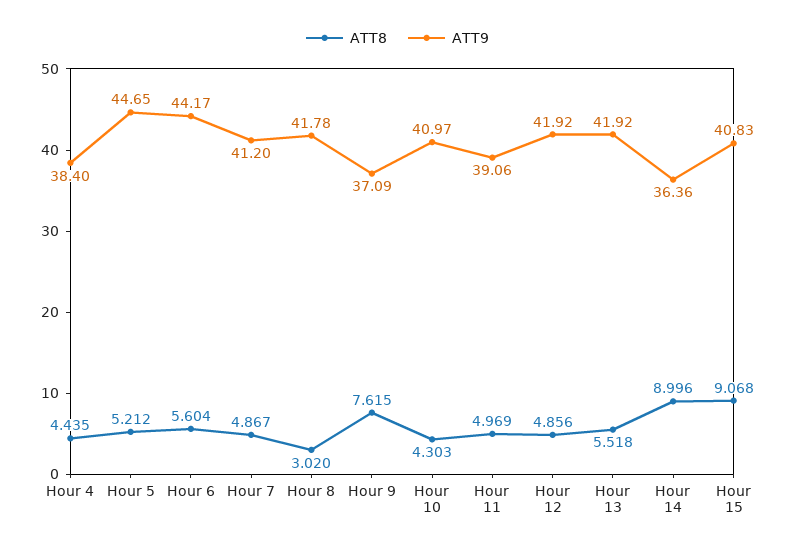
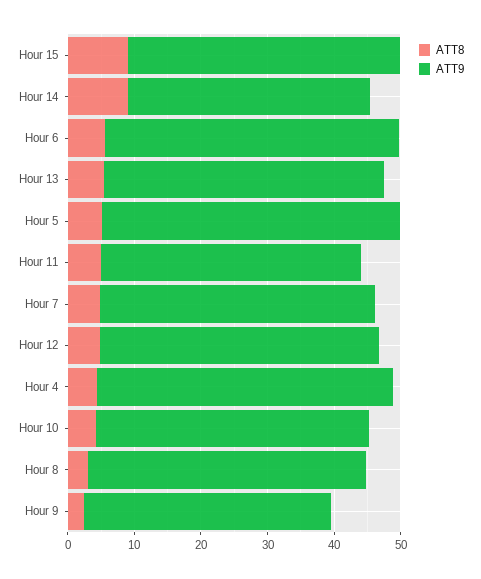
ATT9, Hour 4: 38.4 -> 44
ATT8, Hour 9: 7.615 -> 2

